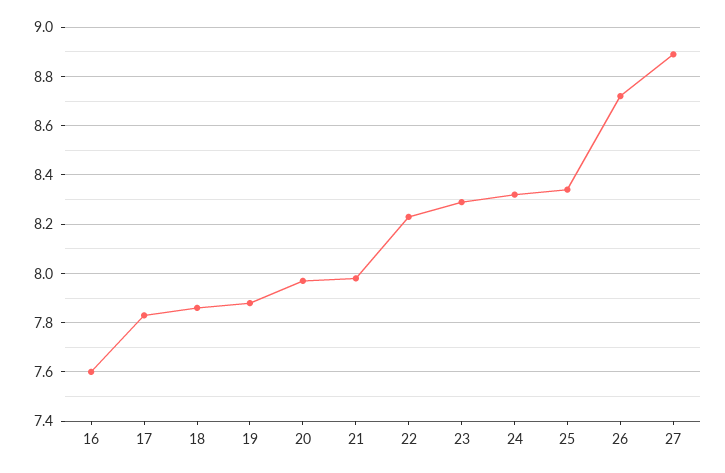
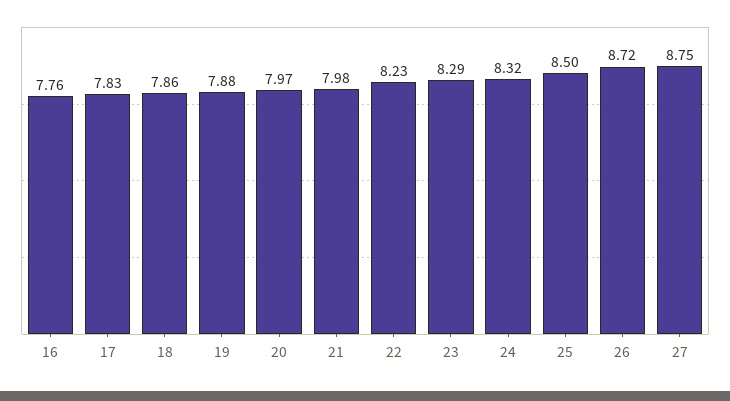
16: 7.6 -> 7.76
25: 8.35 -> 8.5
27: 8.9 -> 8.75

